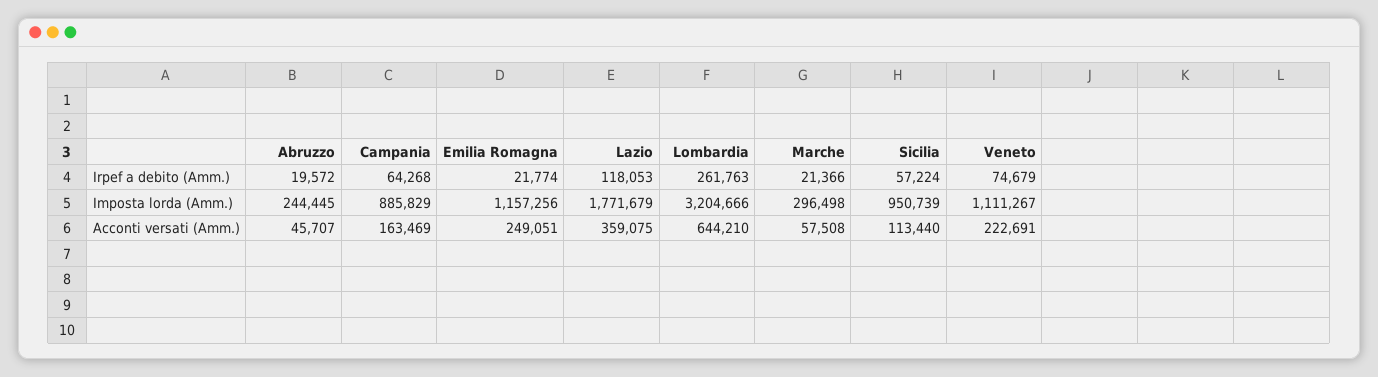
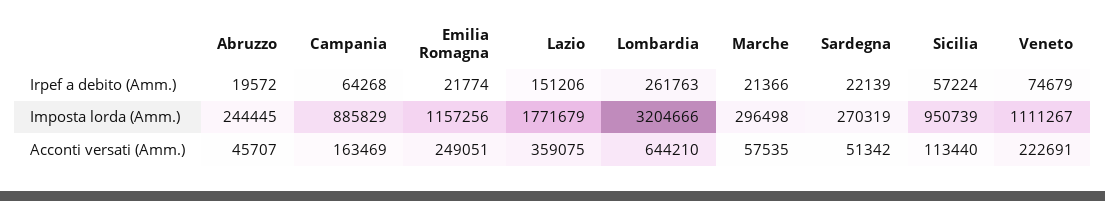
Lazio, Irpef a debito (Amm.): 118053 -> 151206
Marche, Acconti versati (Amm.): 57508 -> 57535
Sardegna, Irpef a debito (Amm.): none -> 22139
Sardegna, Imposta lorda (Amm.): none -> 270319
Sardegna, Acconti versati (Amm.): none -> 51342

